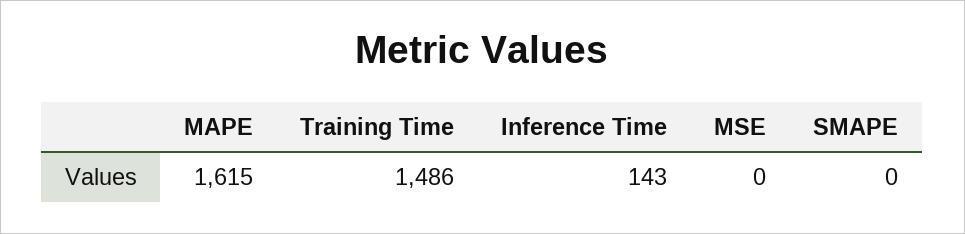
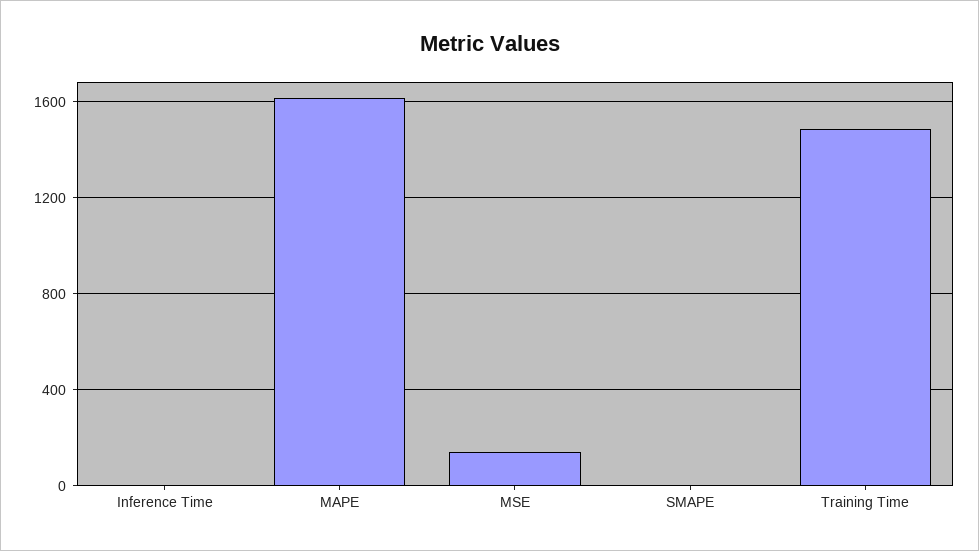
Inference Time: 143 -> 0
MSE: 0 -> 150

